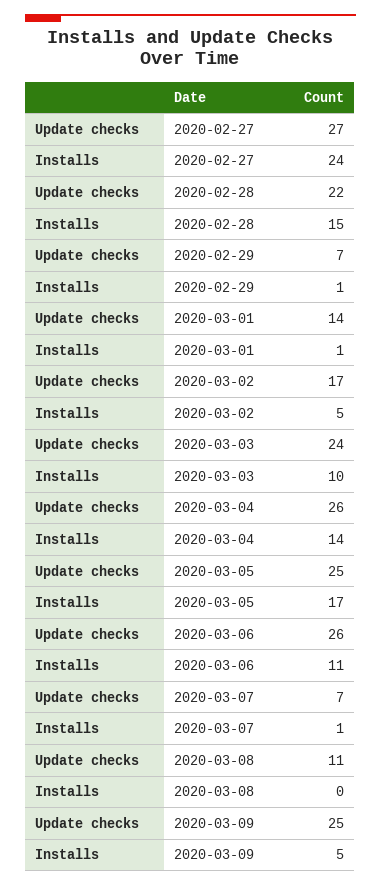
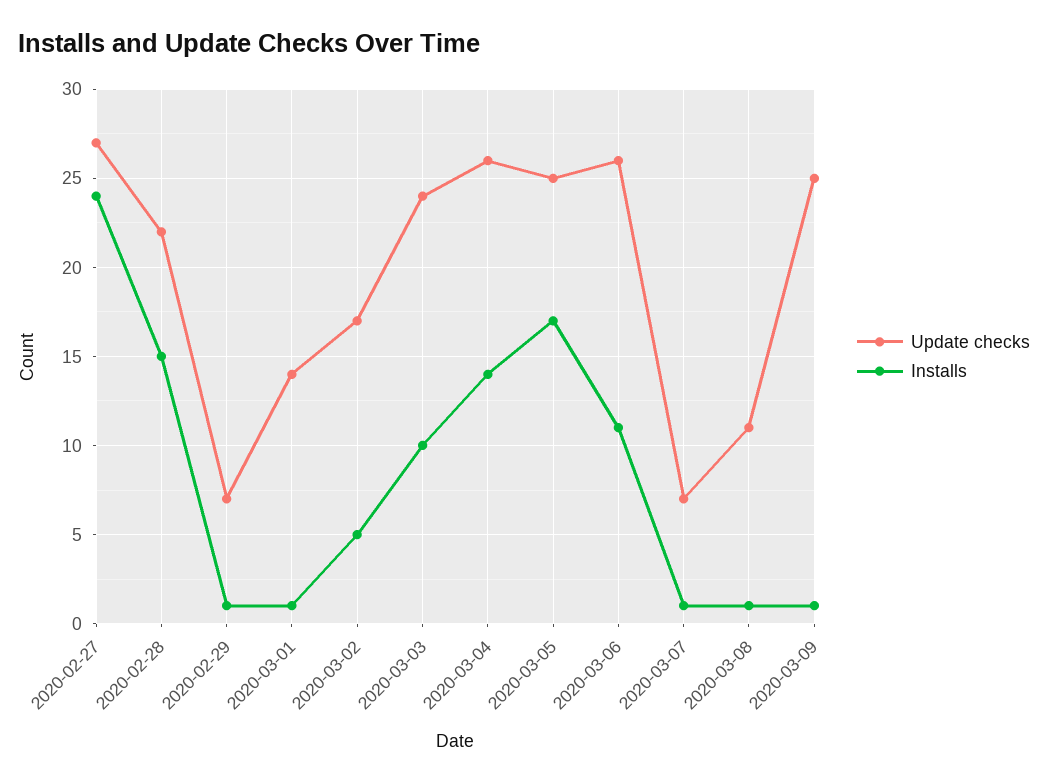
Installs, 2020-03-08: 0 -> 1
Installs, 2020-03-09: 5 -> 1

